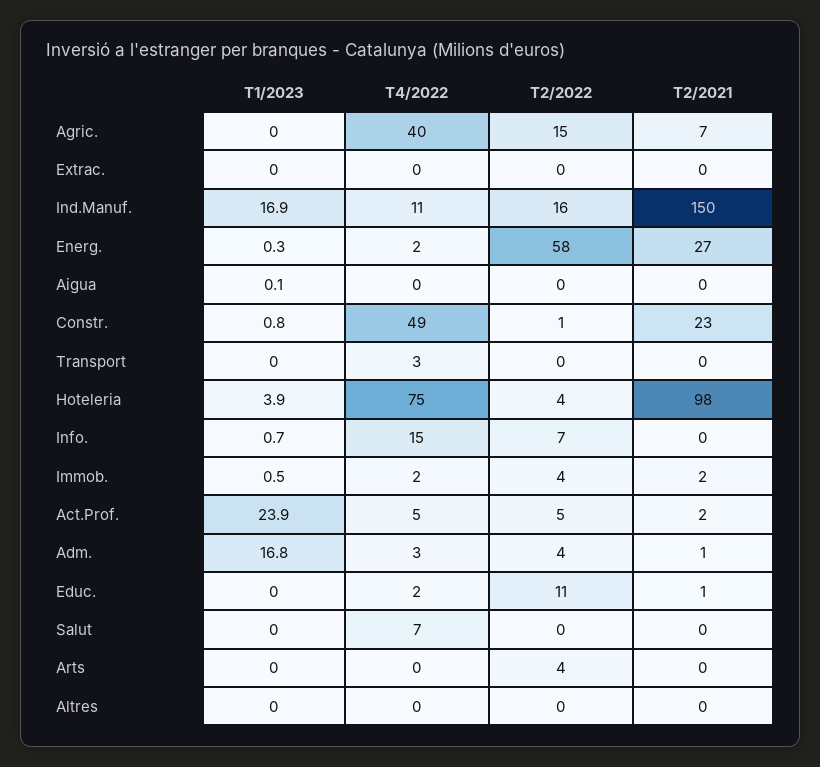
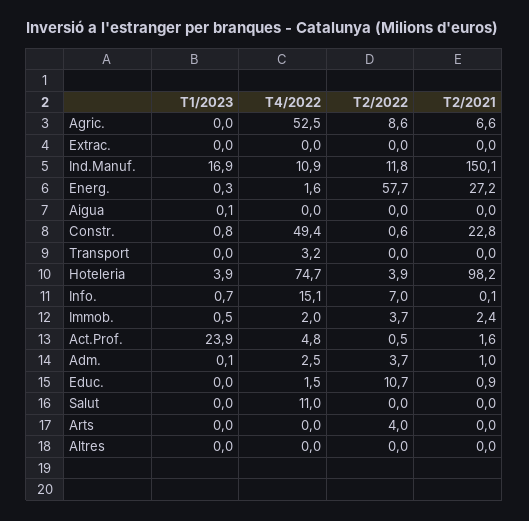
T4/2022, Agric.: 40 -> 52.5
T2/2022, Agric.: 15 -> 8.6
T2/2022, Ind.Manuf.: 16 -> 11.8
T2/2022, Act.Prof.: 5 -> 0.5
T1/2023, Adm.: 16.8 -> 0.1
T4/2022, Salut: 7 -> 11

